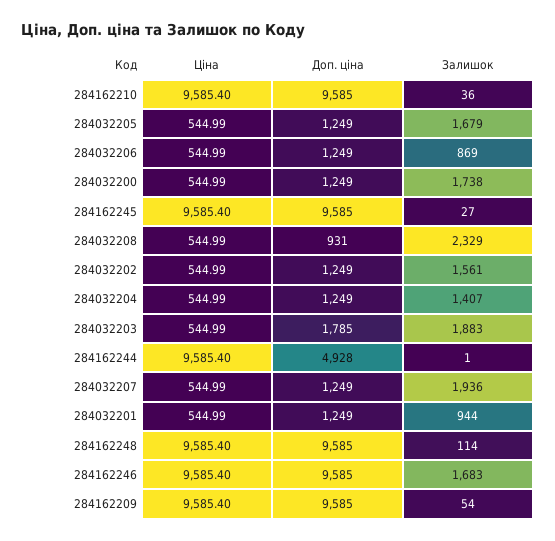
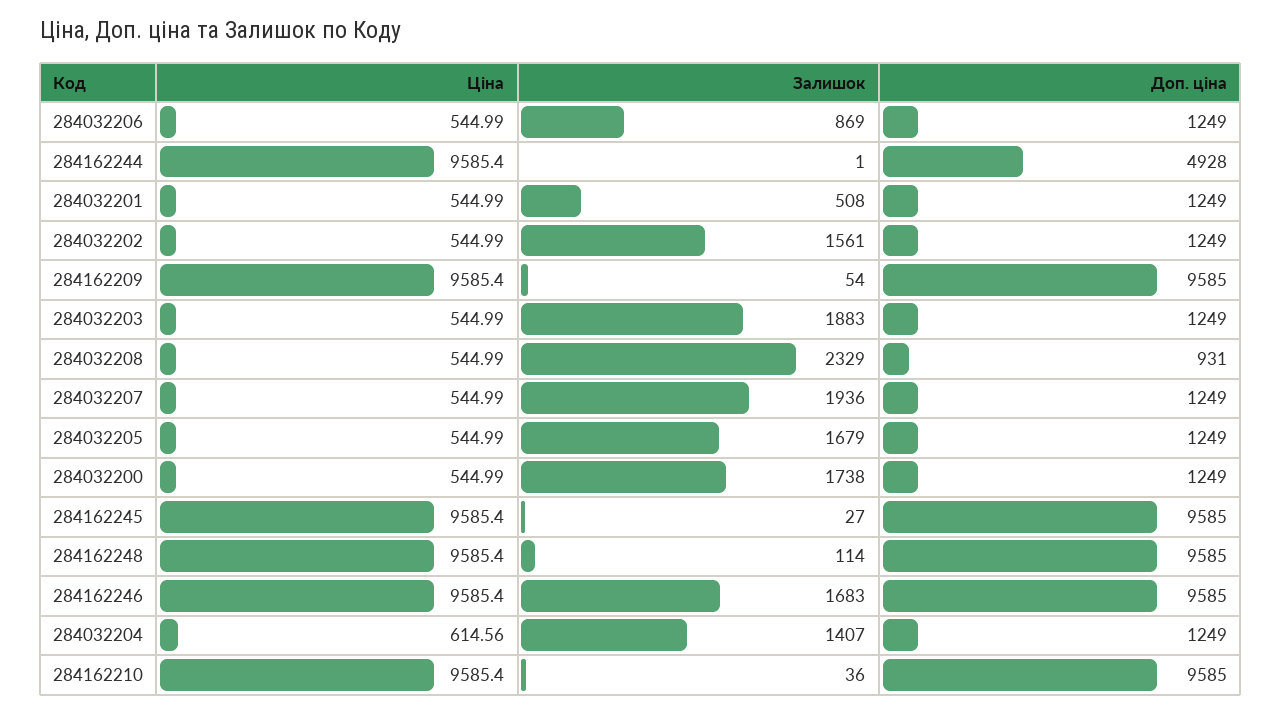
Ціна, 284032204: 544.99 -> 614.56
Доп. ціна, 284032203: 1785 -> 1249
Залишок, 284032201: 944 -> 508

